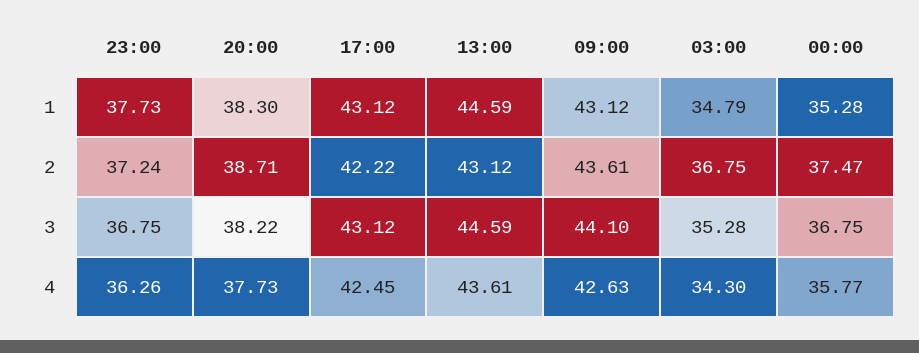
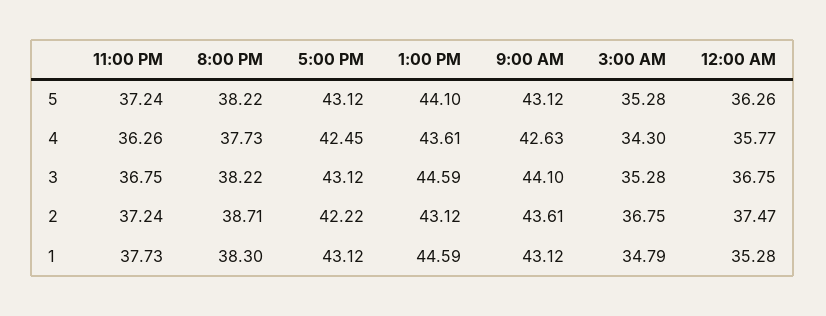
23:00, 5: none -> 37.24
20:00, 5: none -> 38.22
17:00, 5: none -> 43.12
13:00, 5: none -> 44.1
09:00, 5: none -> 43.12
03:00, 5: none -> 35.28
00:00, 5: none -> 36.26

